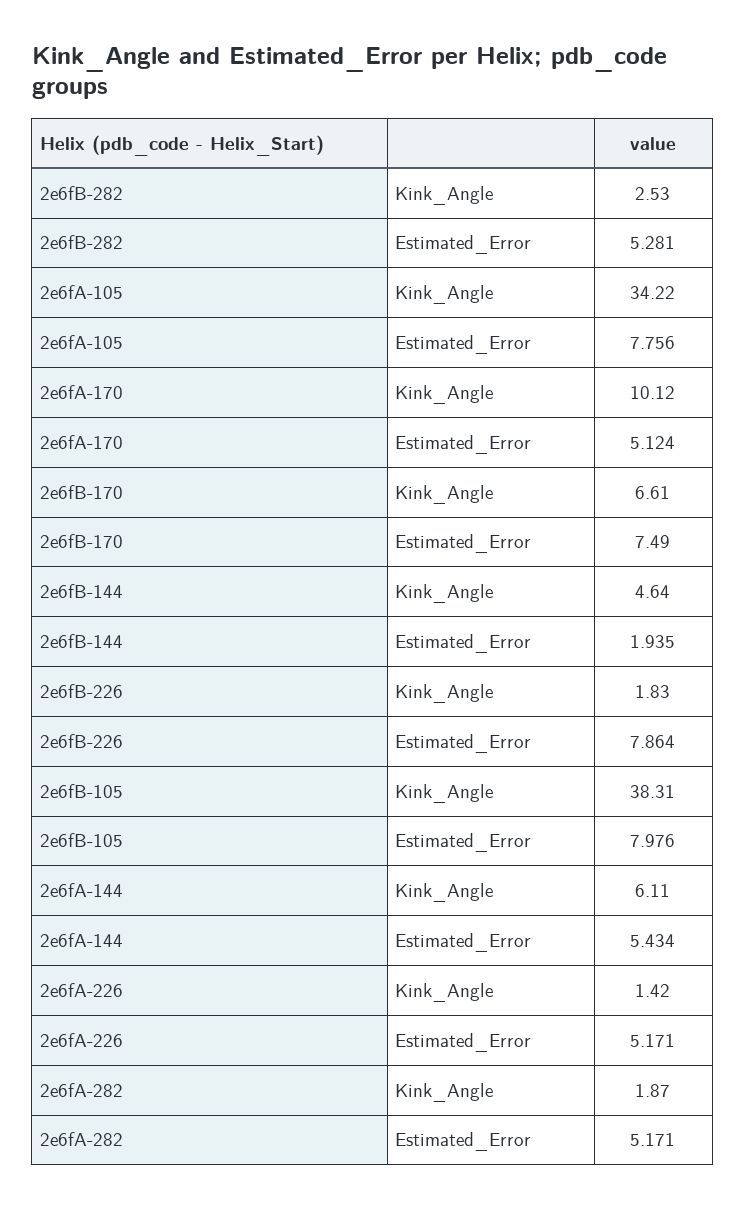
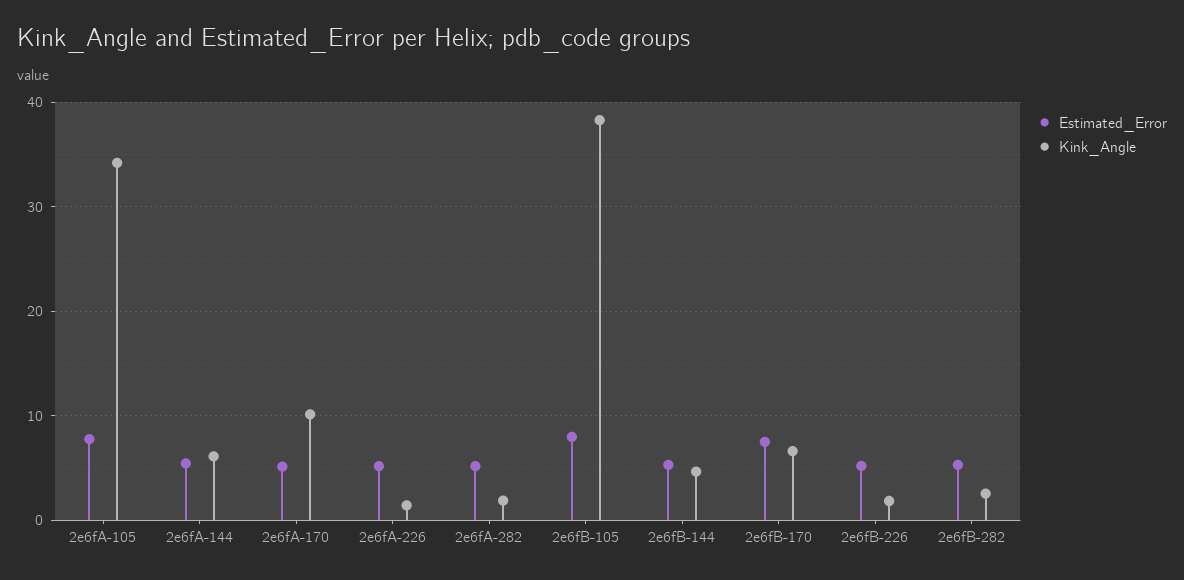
Estimated_Error, 2e6fB-144: 1.935 -> 5
Estimated_Error, 2e6fB-226: 7.864 -> 5

